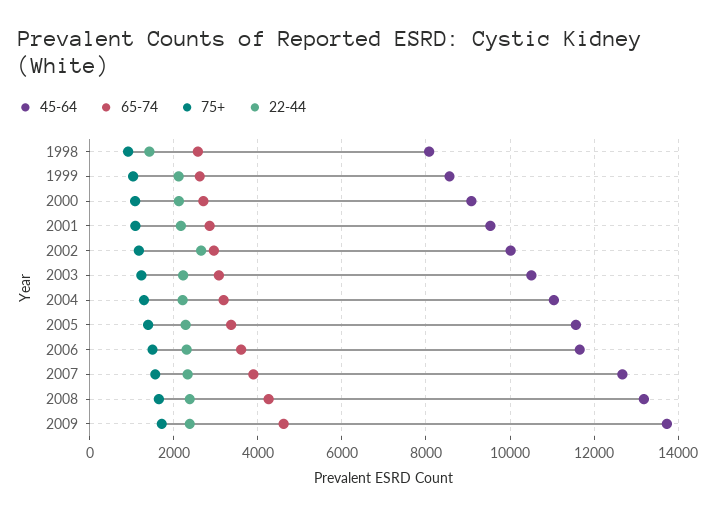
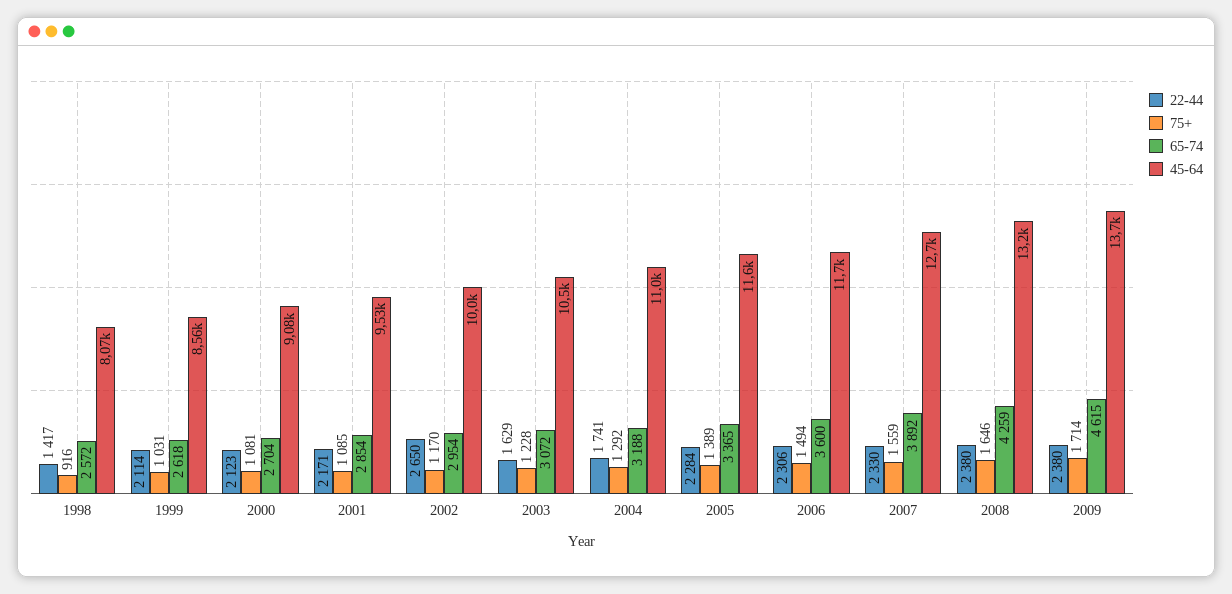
22-44, 2003: 2200 -> 1629
22-44, 2004: 2200 -> 1741

